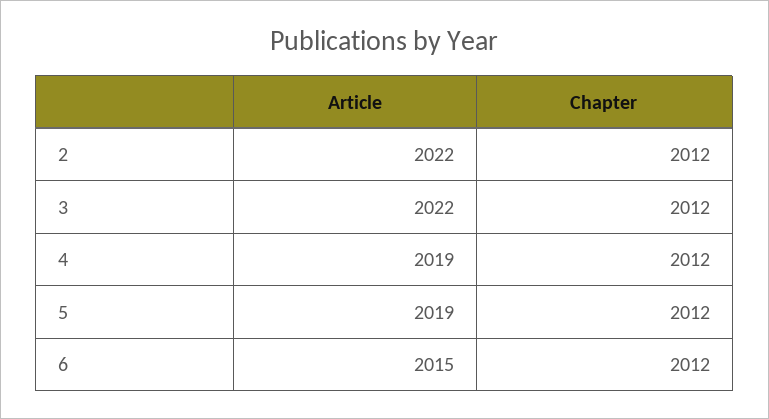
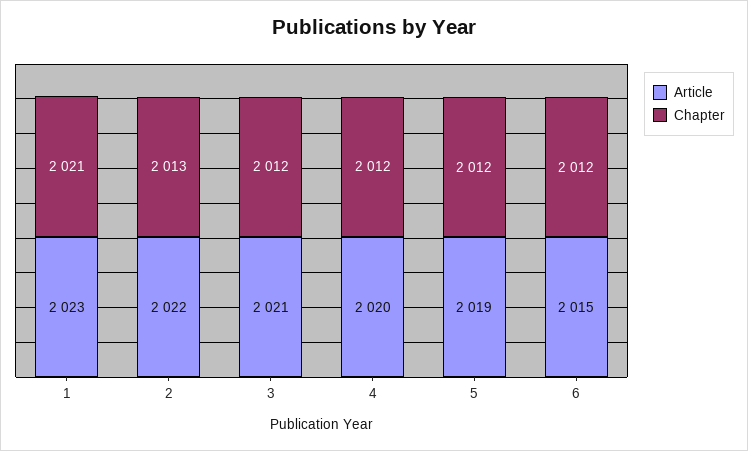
Chapter, 2: 2012 -> 2013
Article, 3: 2022 -> 2021
Article, 4: 2019 -> 2020
Article, 1: none -> 2023
Chapter, 1: none -> 2021

